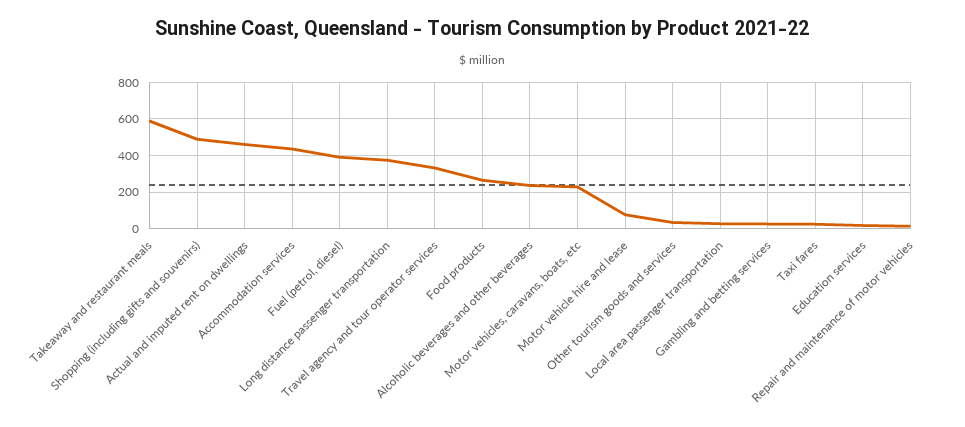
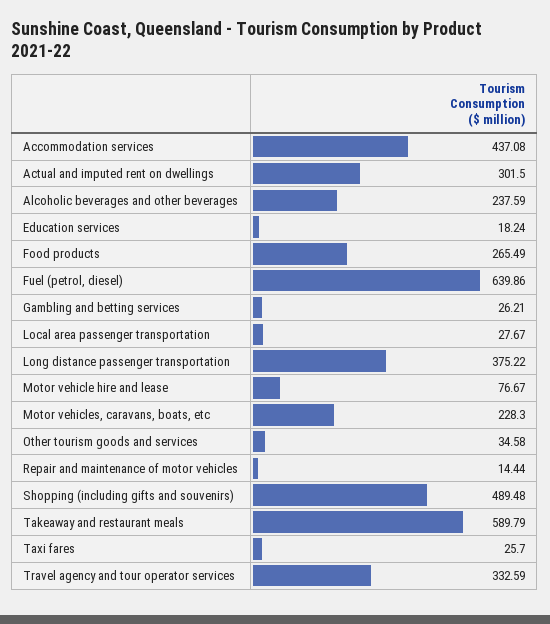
Actual and imputed rent on dwellings: 450 -> 301.5
Fuel (petrol, diesel): 400 -> 639.86

